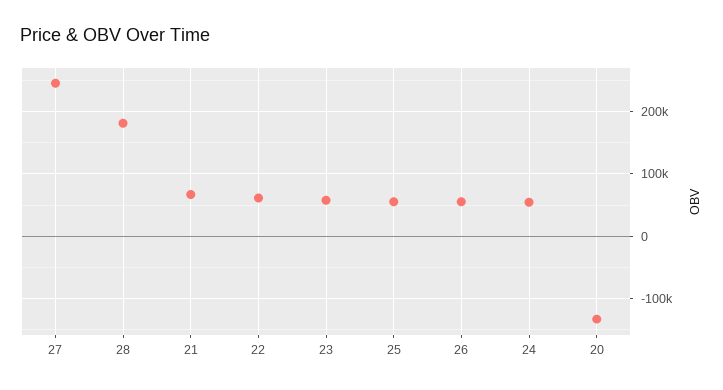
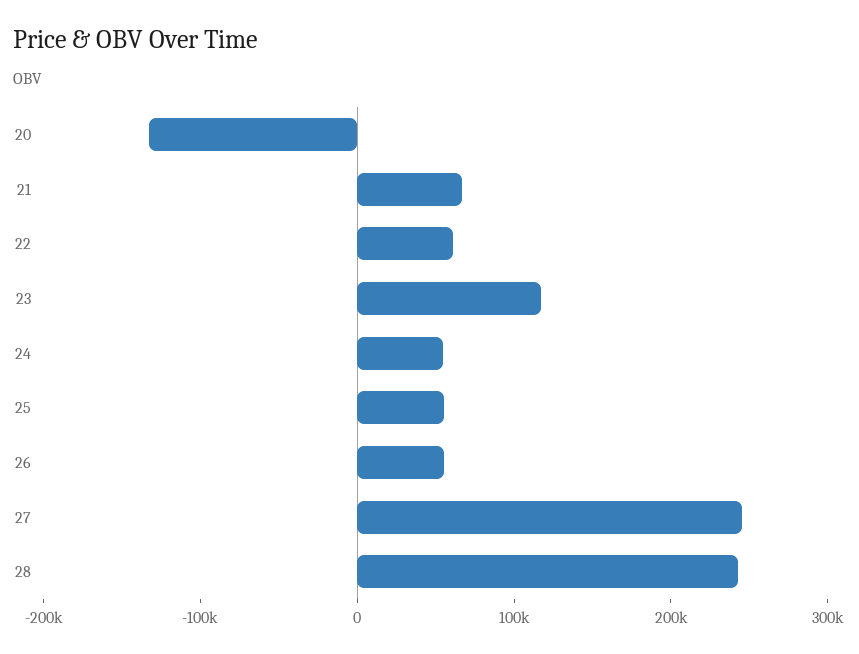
28: 180000 -> 240000
23: 60000 -> 120000

